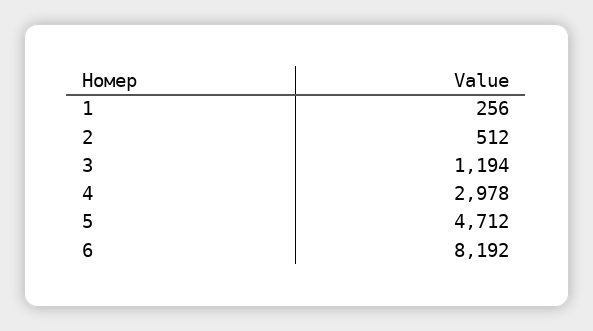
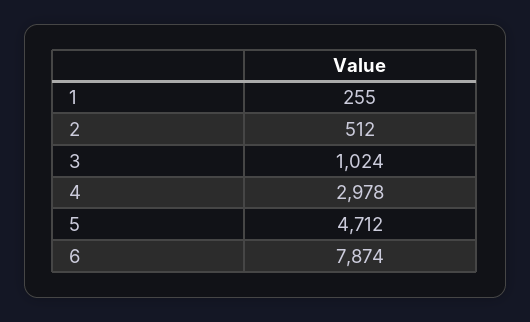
1: 256 -> 255
3: 1194 -> 1024
6: 8192 -> 7874

